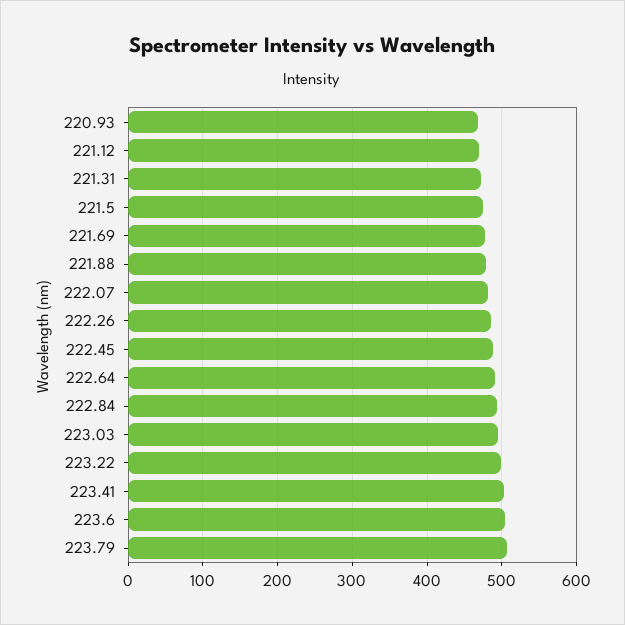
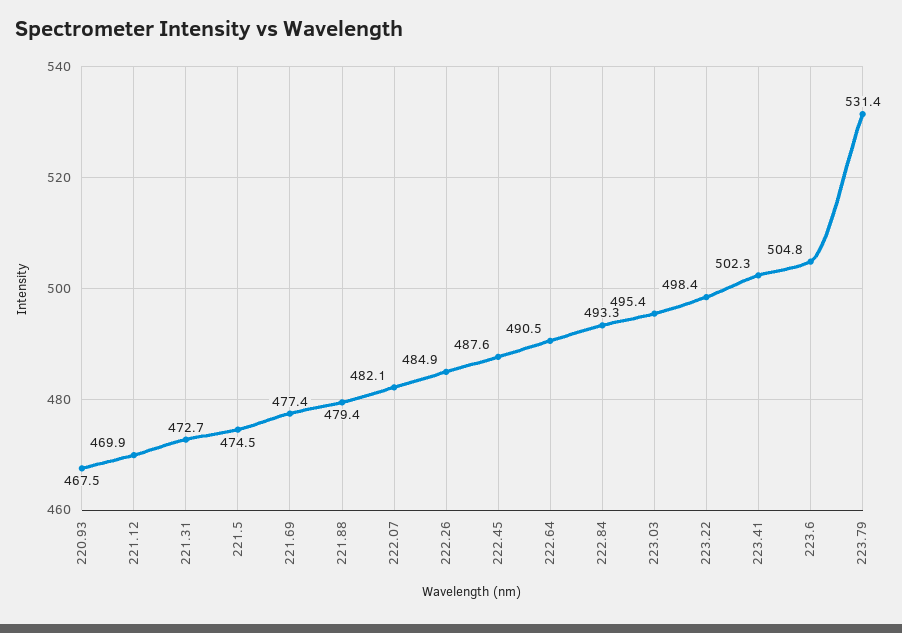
223.79: 510 -> 531.4

